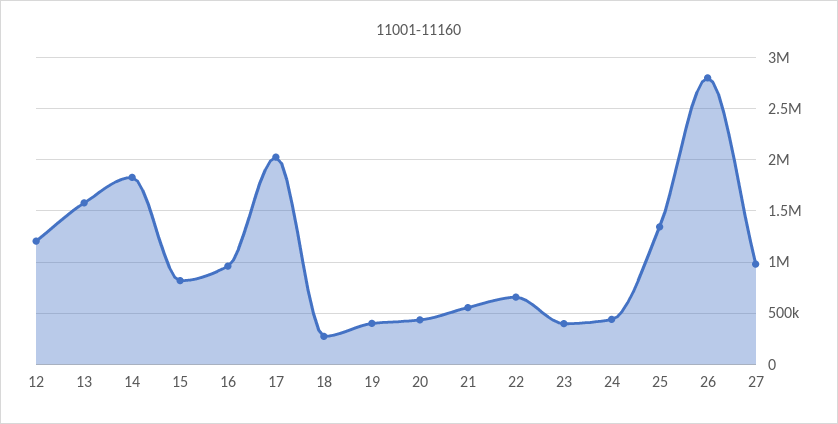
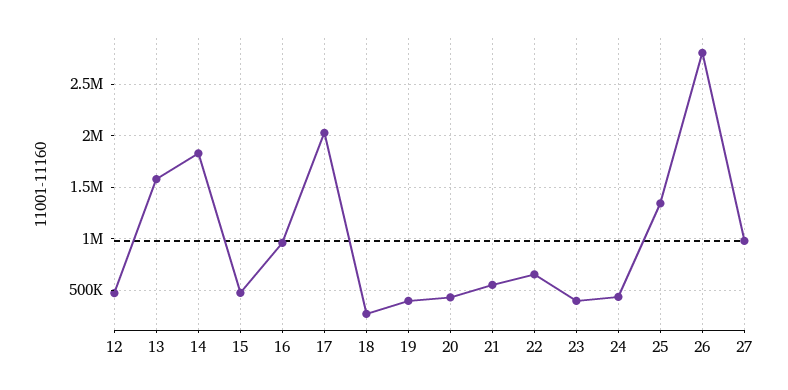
12: 1200000 -> 500000
15: 800000 -> 500000

